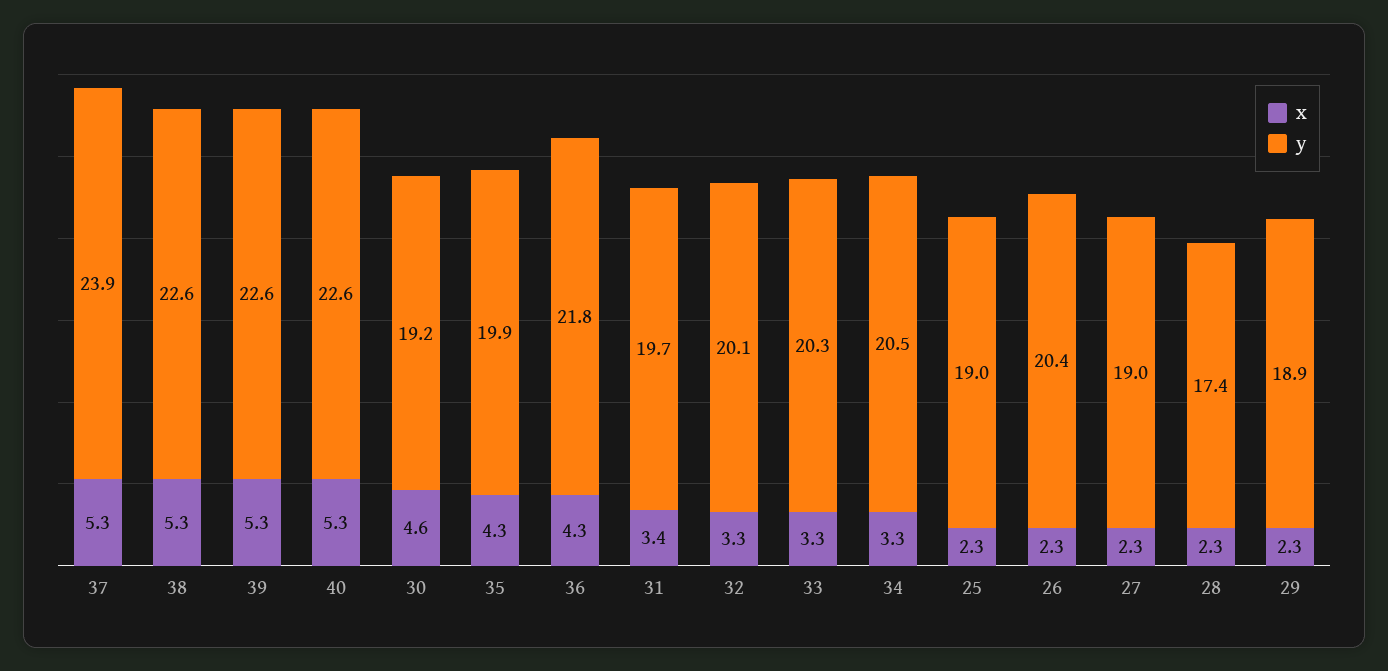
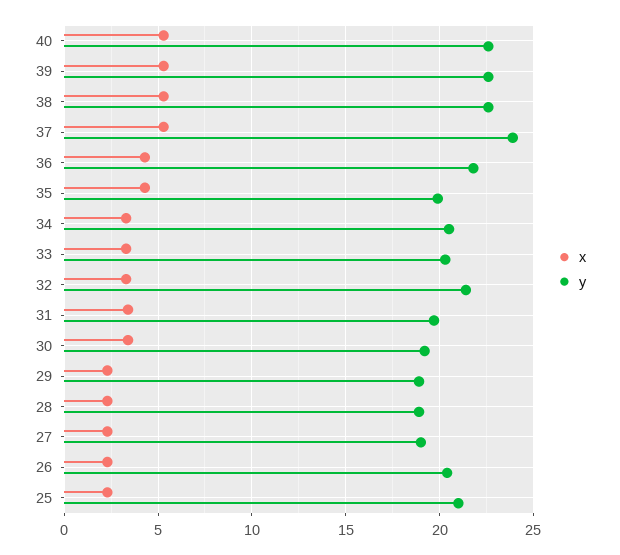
x, 30: 4.6 -> 3.5
y, 32: 20.1 -> 21.5
y, 25: 19 -> 21
y, 28: 17.4 -> 19

